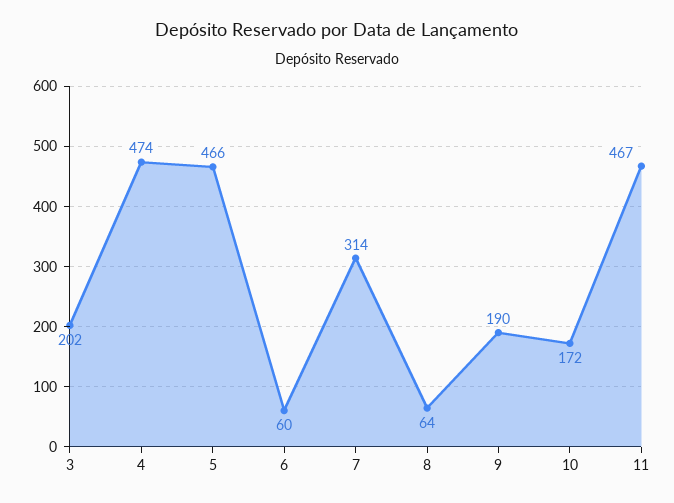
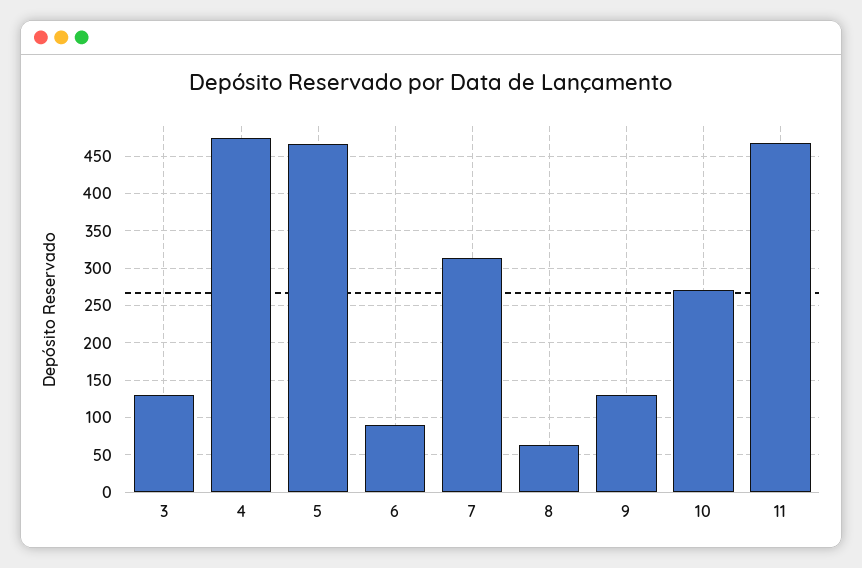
3: 202 -> 130
6: 60 -> 90
9: 190 -> 130
10: 172 -> 270

